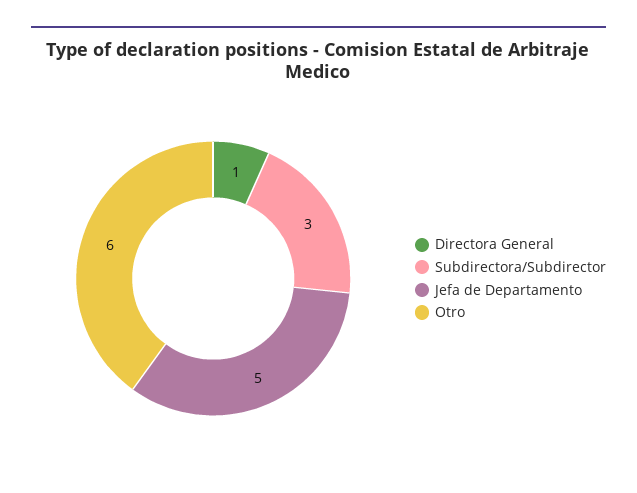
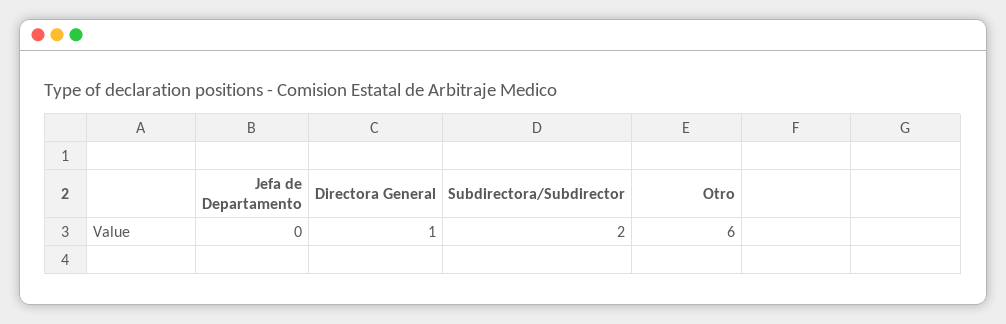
Subdirectora/Subdirector: 3 -> 2
Jefa de Departamento: 5 -> 0

